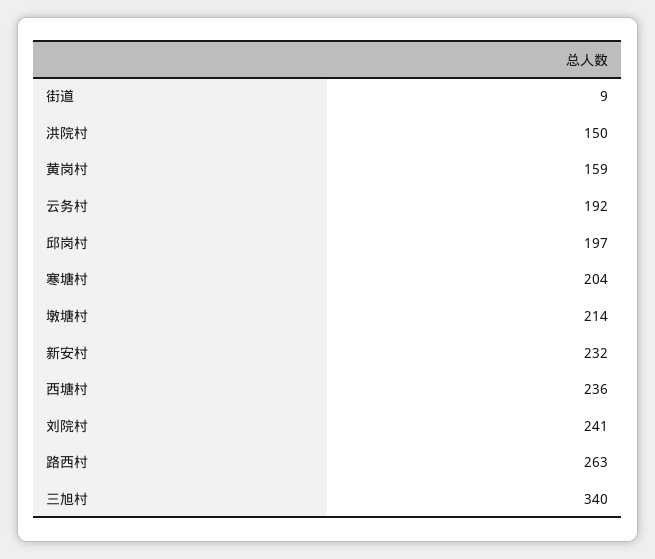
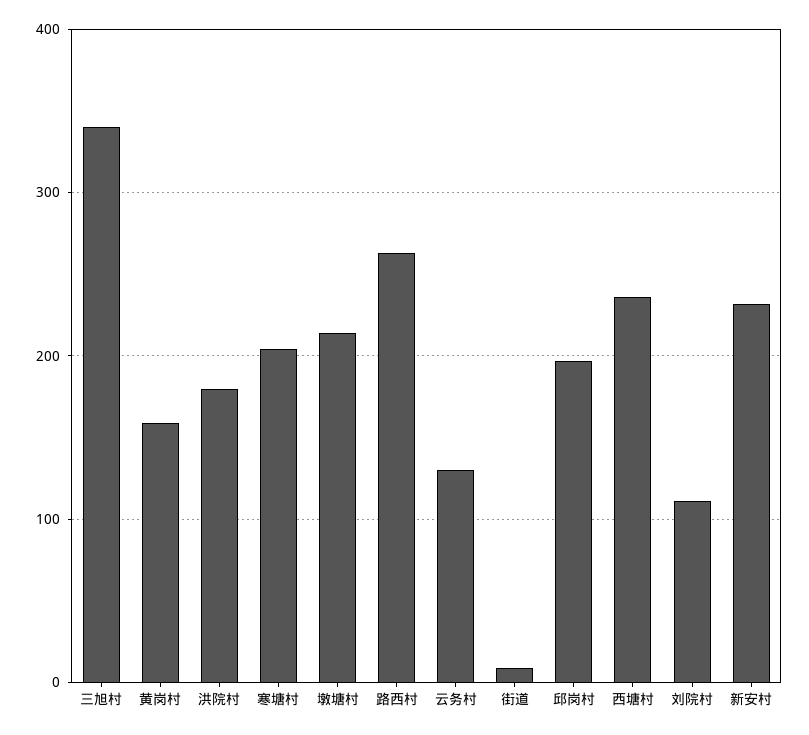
洪院村: 150 -> 180
云务村: 192 -> 130
刘院村: 241 -> 110

